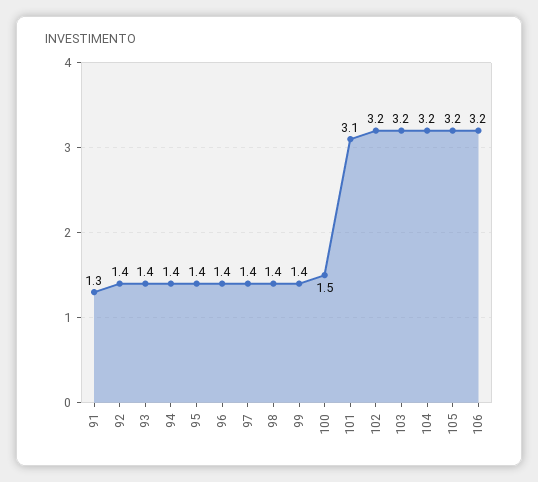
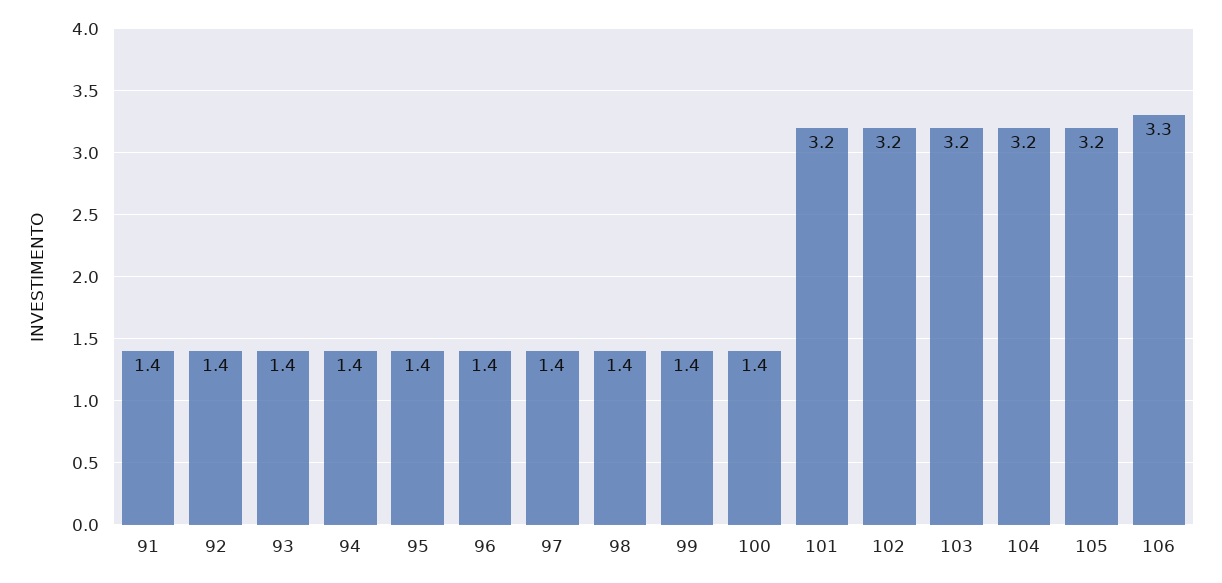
91: 1.3 -> 1.4
100: 1.5 -> 1.4
101: 3.1 -> 3.2
106: 3.2 -> 3.3

